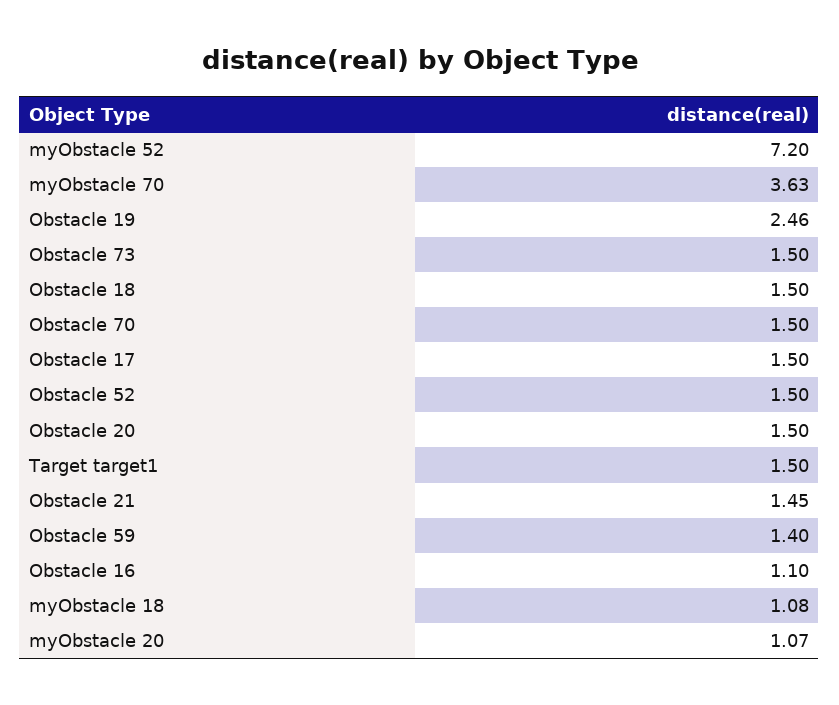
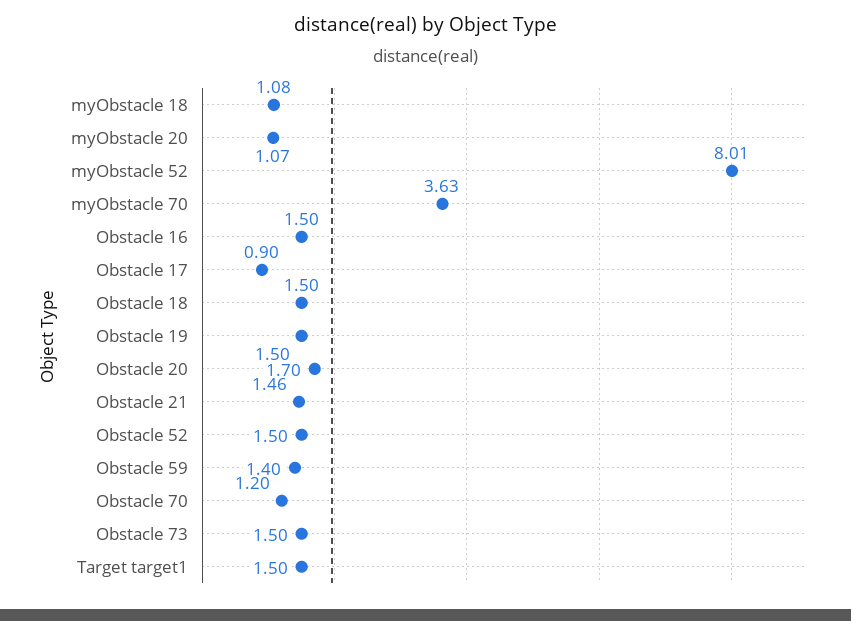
myObstacle 52: 7.2 -> 8.01
Obstacle 19: 2.46 -> 1.5
Obstacle 70: 1.5 -> 1.2
Obstacle 17: 1.5 -> 0.9
Obstacle 20: 1.5 -> 1.7
Obstacle 21: 1.45 -> 1.46
Obstacle 16: 1.1 -> 1.5

